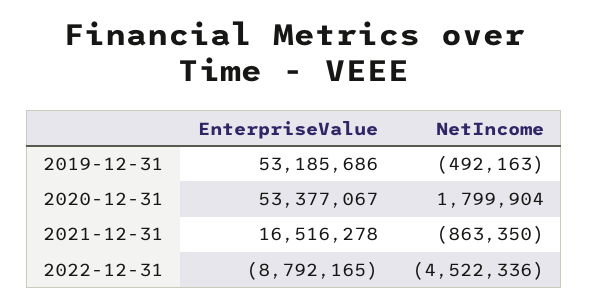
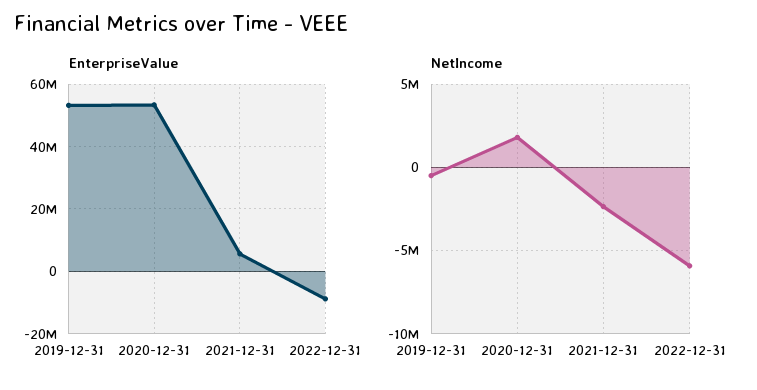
EnterpriseValue, 2021-12-31: 16516278 -> 6000000
NetIncome, 2021-12-31: -863350 -> -2500000
NetIncome, 2022-12-31: -4522336 -> -6000000

